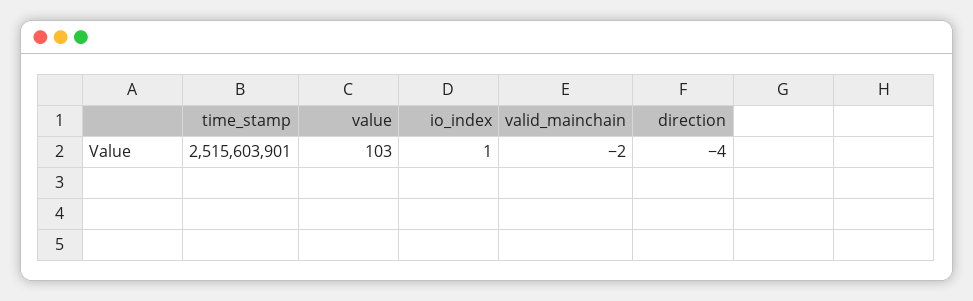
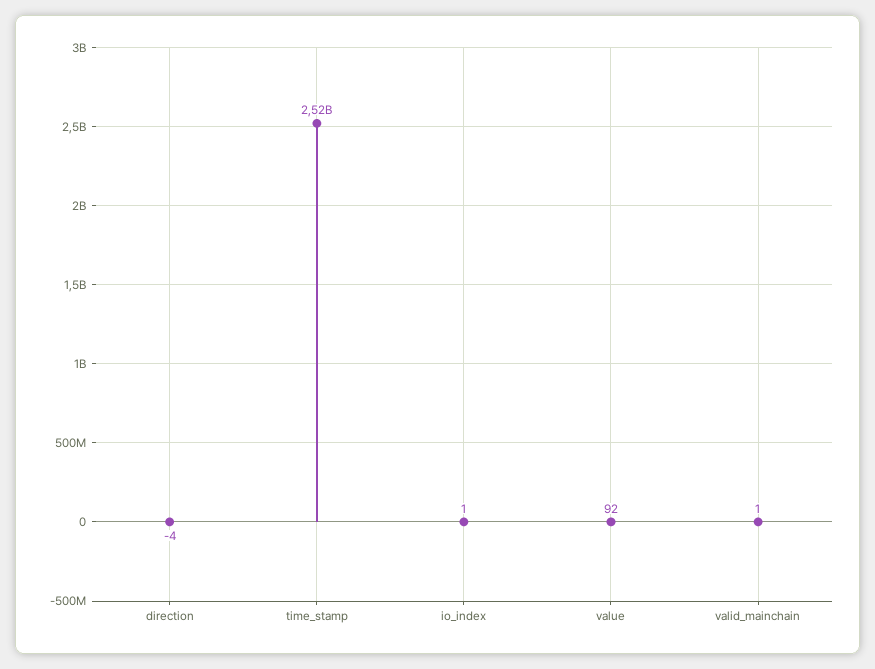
value: 103 -> 92
valid_mainchain: -2 -> 1

